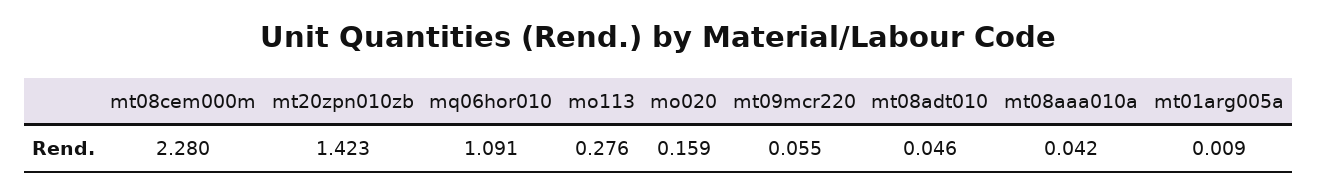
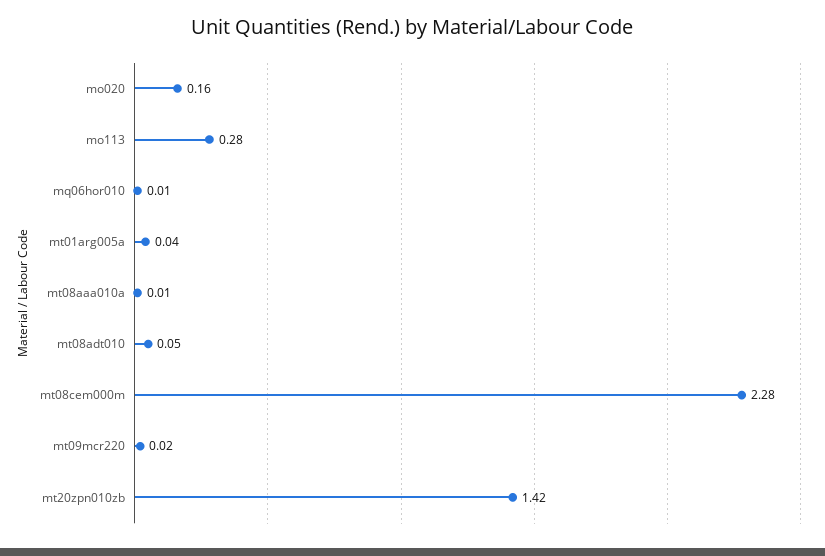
mq06hor010: 1.091 -> 0.01
mt09mcr220: 0.055 -> 0.02
mt08aaa010a: 0.042 -> 0.01
mt01arg005a: 0.009 -> 0.04

